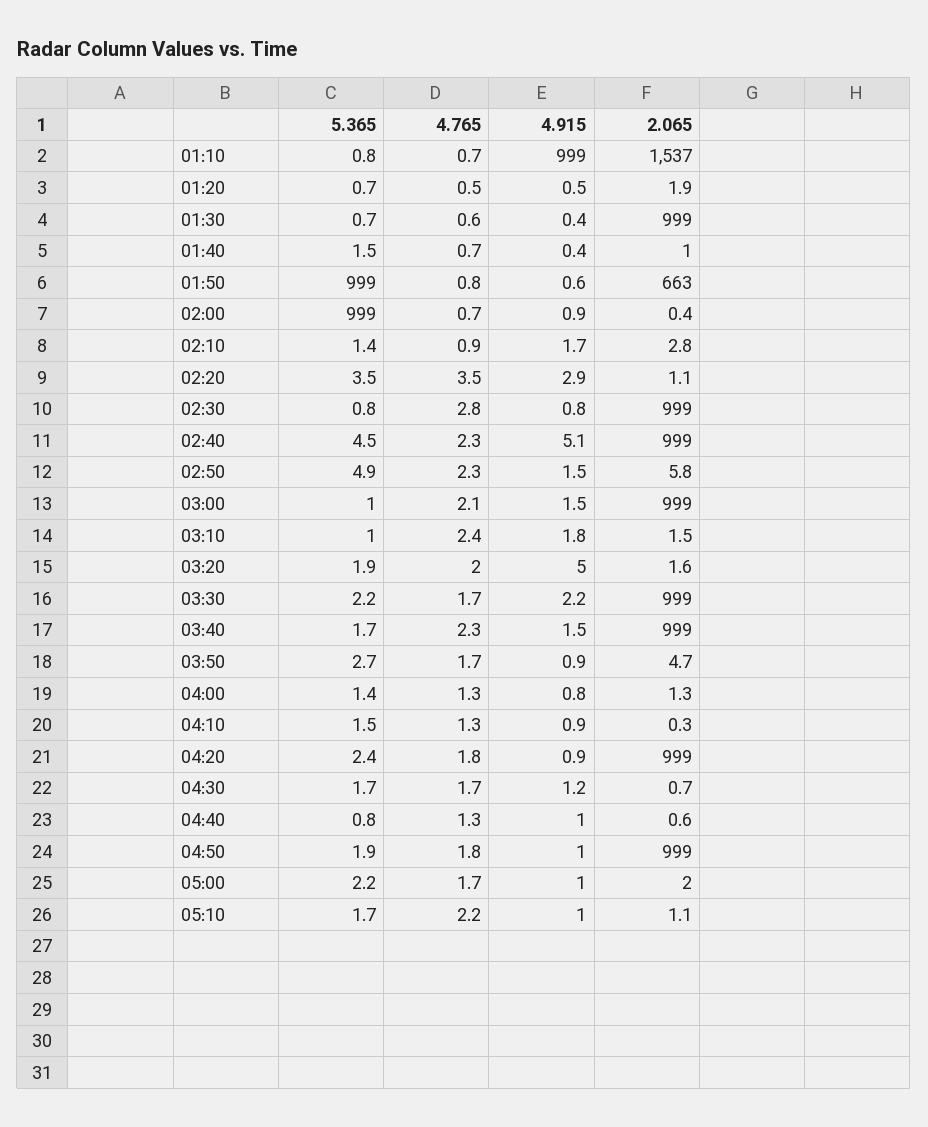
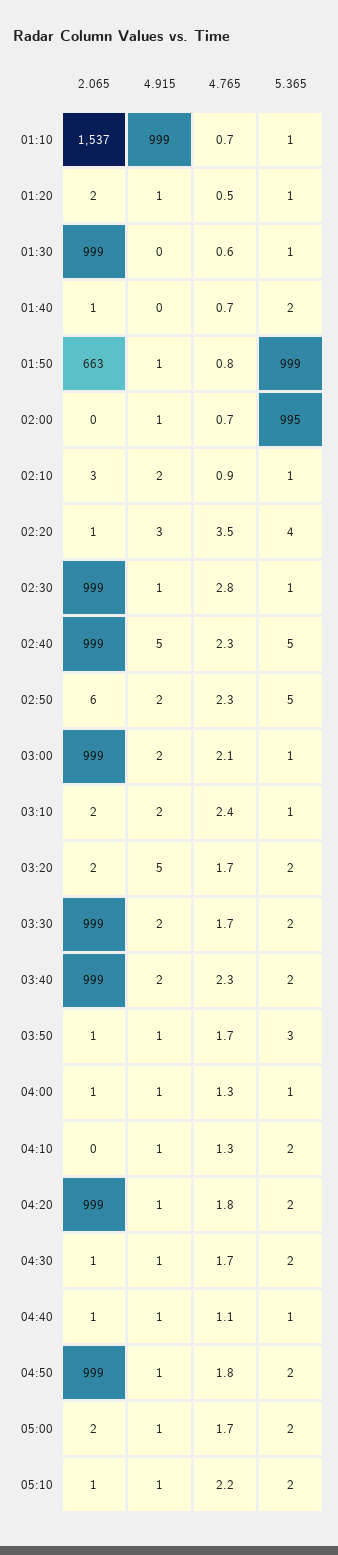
5.365, 02:00: 999 -> 995
4.765, 03:20: 2 -> 1.7
2.065, 03:50: 4.7 -> 1
4.765, 04:40: 1.3 -> 1.1

